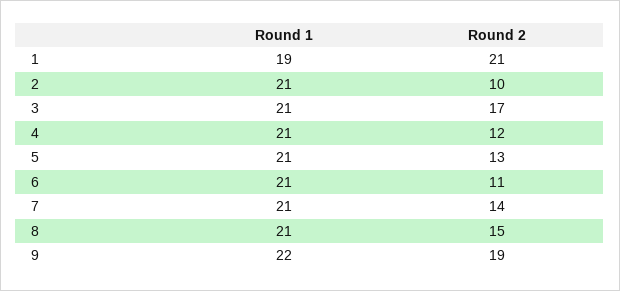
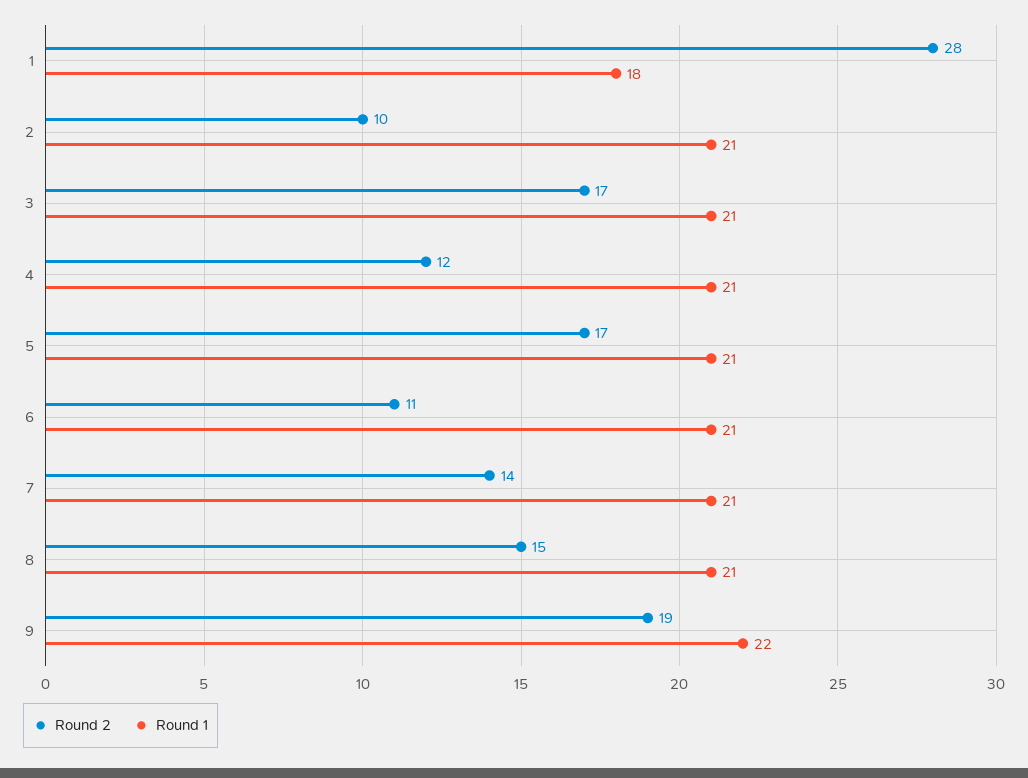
Round 1, 1: 19 -> 18
Round 2, 1: 21 -> 28
Round 2, 5: 13 -> 17

